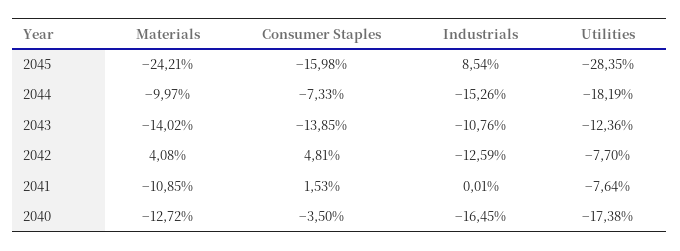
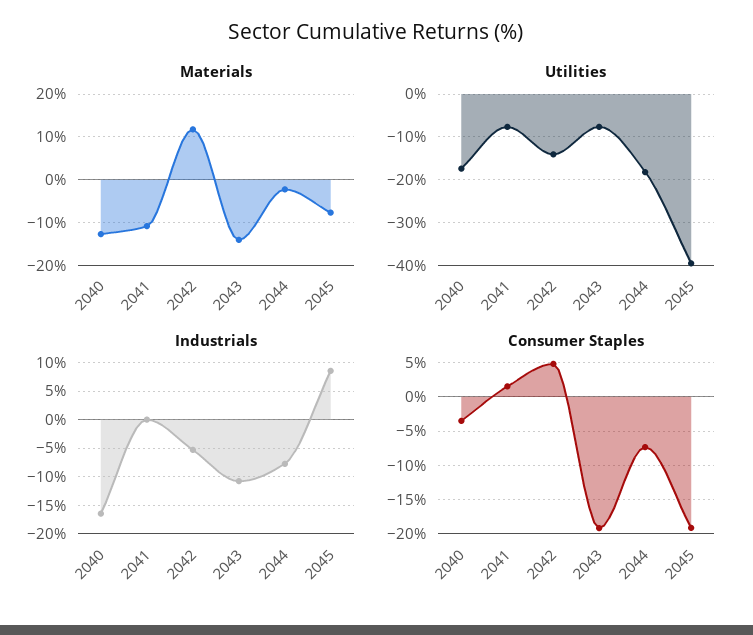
Materials, 2045: -24.21 -> -8
Consumer Staples, 2045: -15.98 -> -19
Utilities, 2045: -28.35 -> -40
Materials, 2044: -9.97 -> -2
Industrials, 2044: -15.26 -> -7.5
Consumer Staples, 2043: -13.85 -> -19
Utilities, 2043: -12.36 -> -8
Materials, 2042: 4.08 -> 12
Industrials, 2042: -12.59 -> -5
Utilities, 2042: -7.7 -> -14

